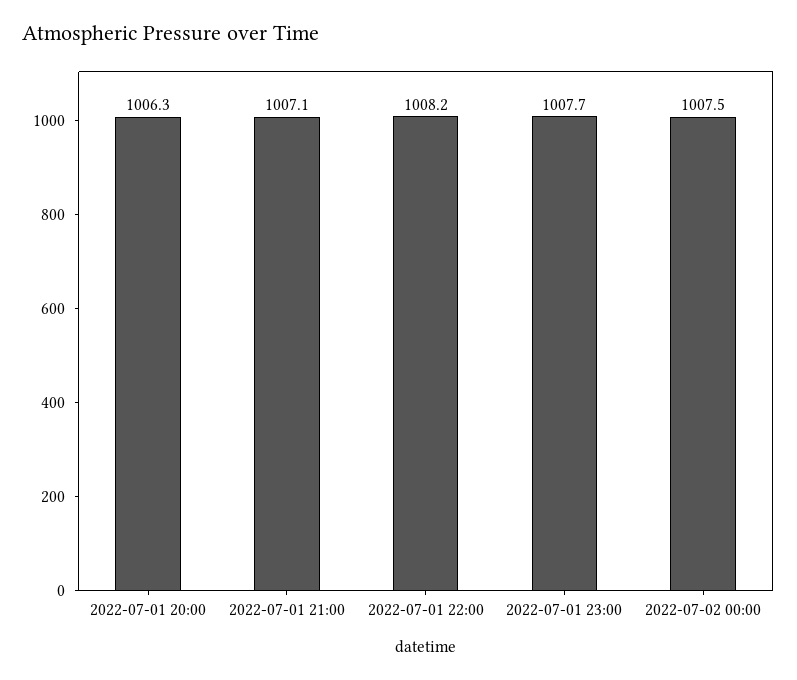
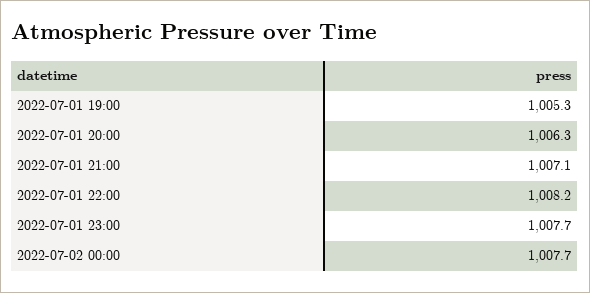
2022-07-02 00:00: 1007.5 -> 1007.7
2022-07-01 19:00: none -> 1005.3

